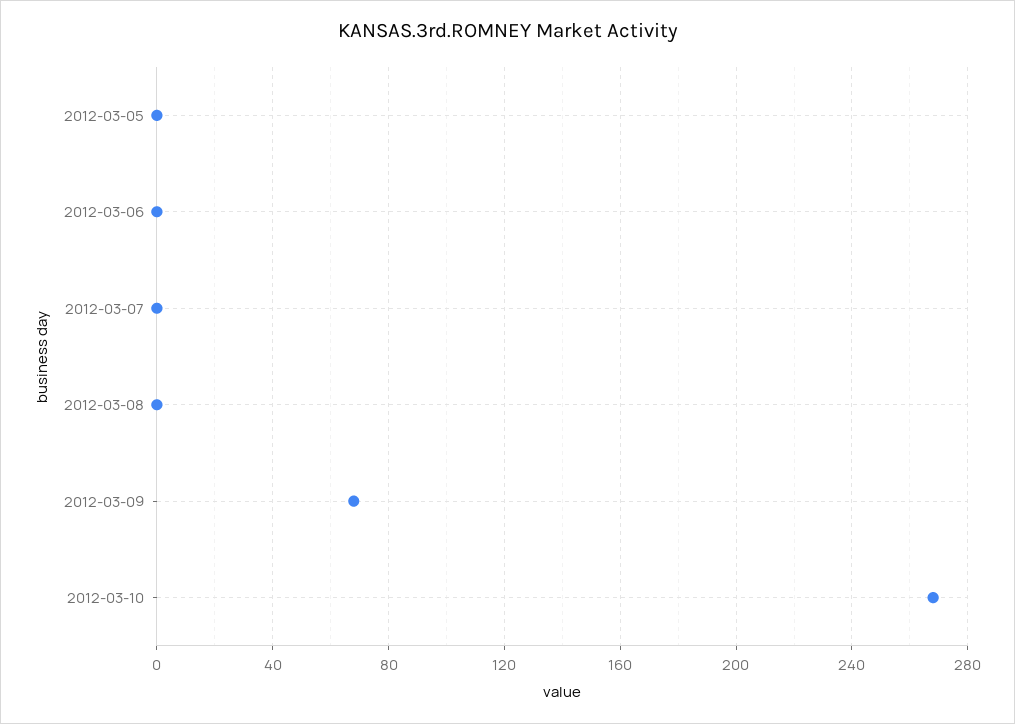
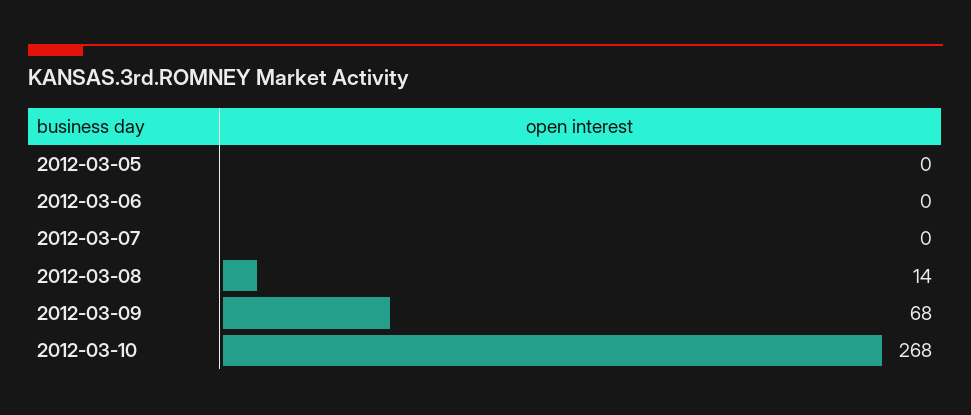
2012-03-08: 0 -> 14

